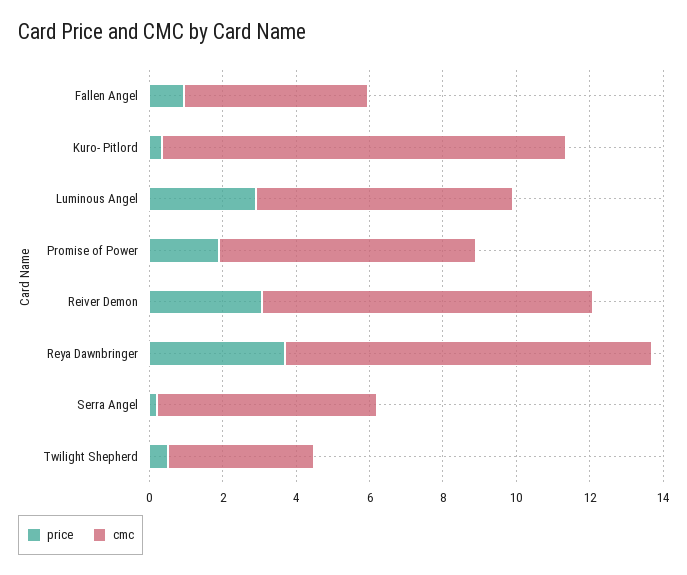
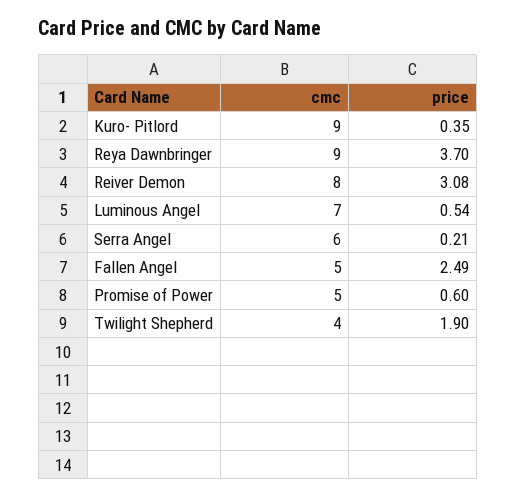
price, Fallen Angel: 1 -> 2.49
cmc, Kuro- Pitlord: 11 -> 9
price, Luminous Angel: 3 -> 0.54
price, Promise of Power: 2 -> 0.6
cmc, Promise of Power: 7 -> 5
cmc, Reiver Demon: 9 -> 8
cmc, Reya Dawnbringer: 10 -> 9
price, Twilight Shepherd: 0.5 -> 1.9

